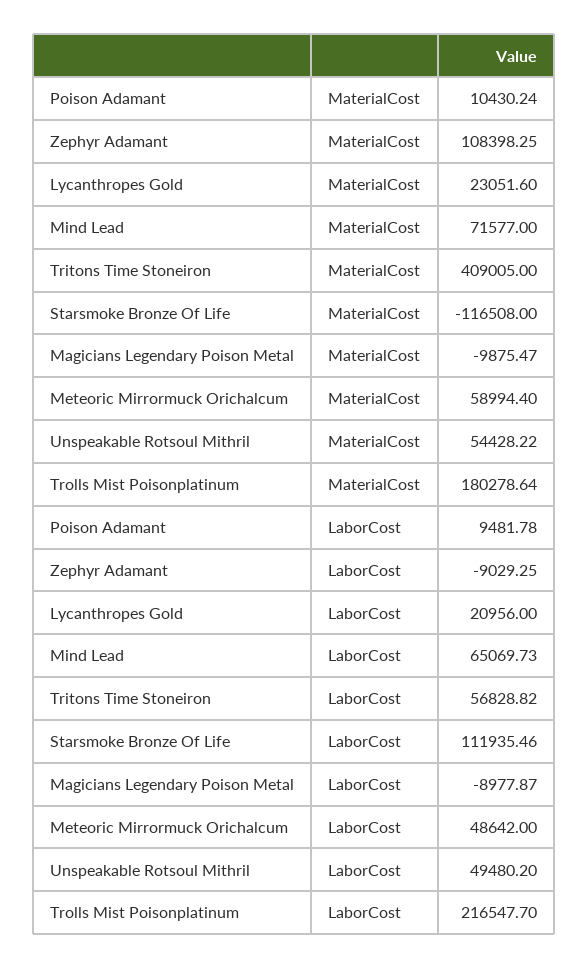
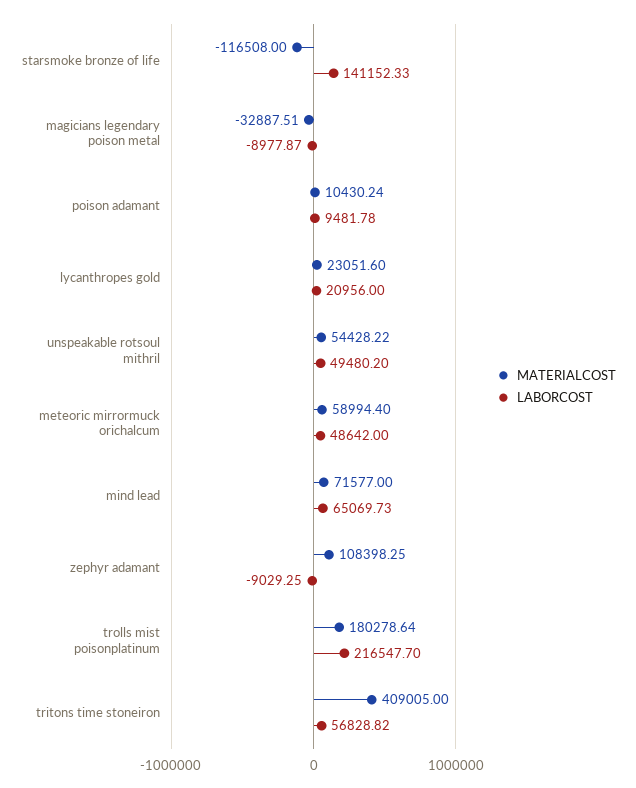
MaterialCost, Magicians Legendary Poison Metal: -9875.47 -> -32887.51
LaborCost, Starsmoke Bronze Of Life: 111935.46 -> 141152.33

